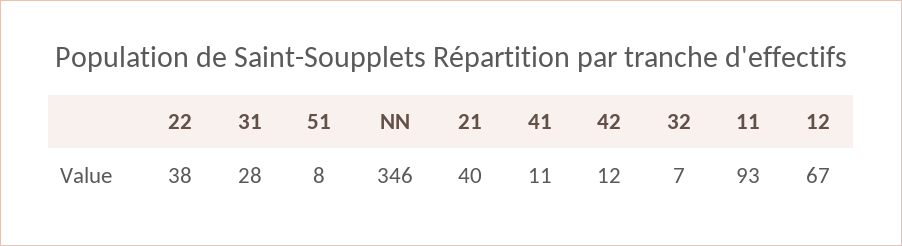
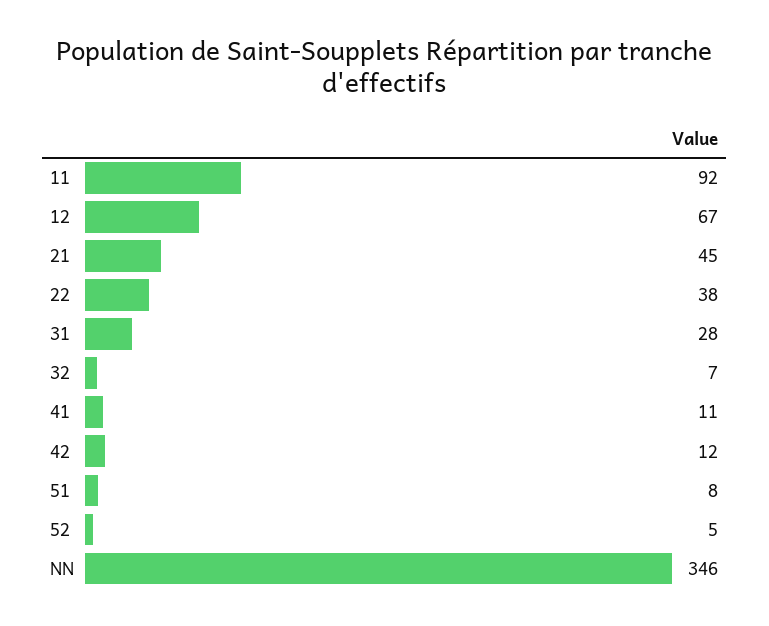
21: 40 -> 45
11: 93 -> 92
52: none -> 5

